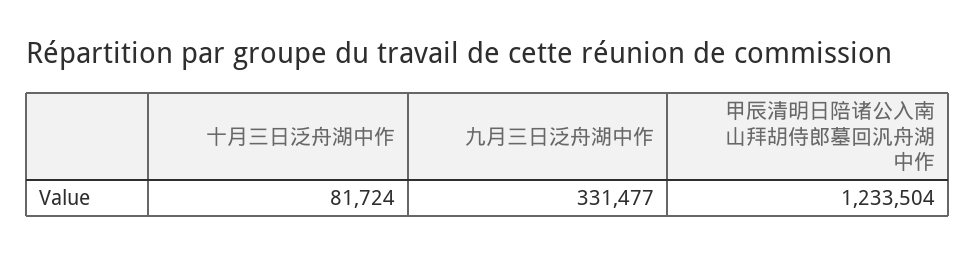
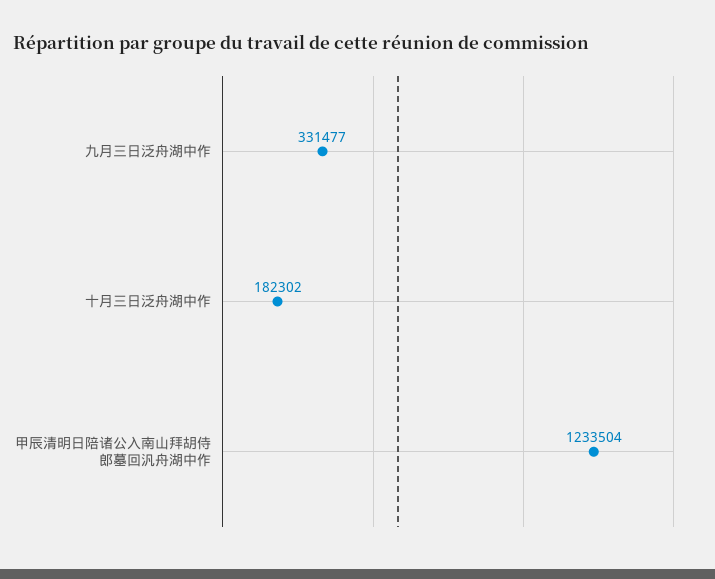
十月三日泛舟湖中作: 81724 -> 182302

